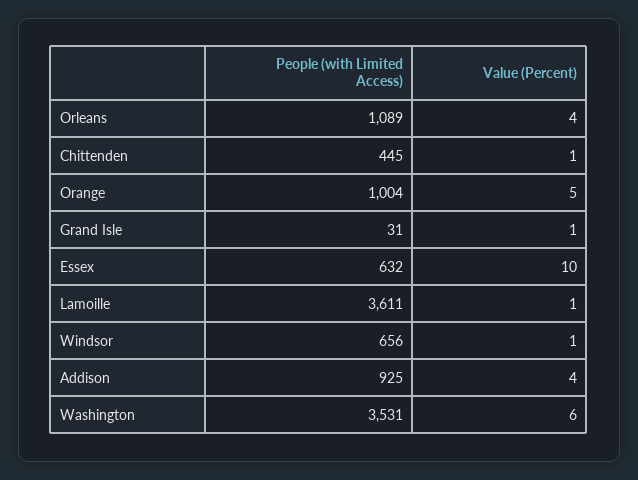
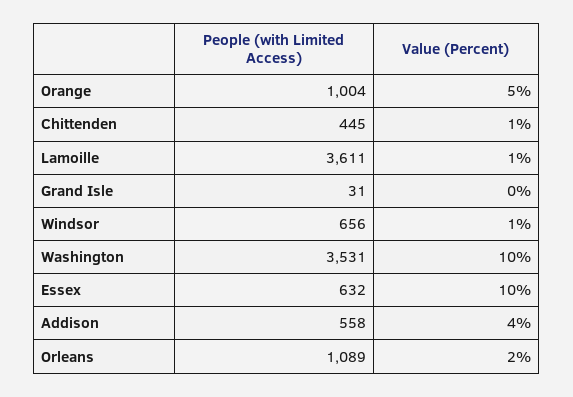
Value (Percent), Orleans: 4 -> 2
Value (Percent), Grand Isle: 1 -> 0
People (with Limited Access), Addison: 925 -> 558
Value (Percent), Washington: 6 -> 10

